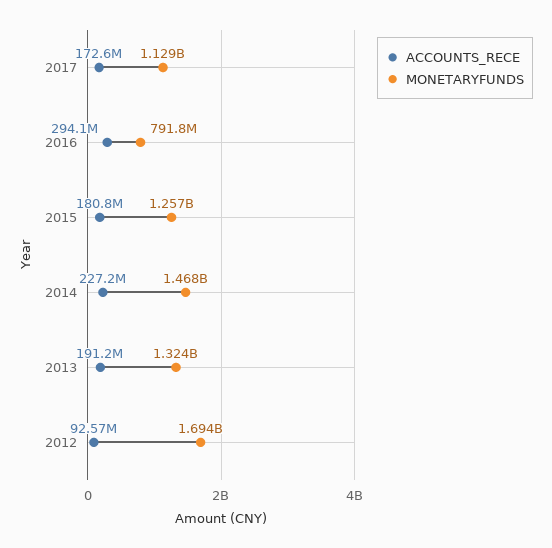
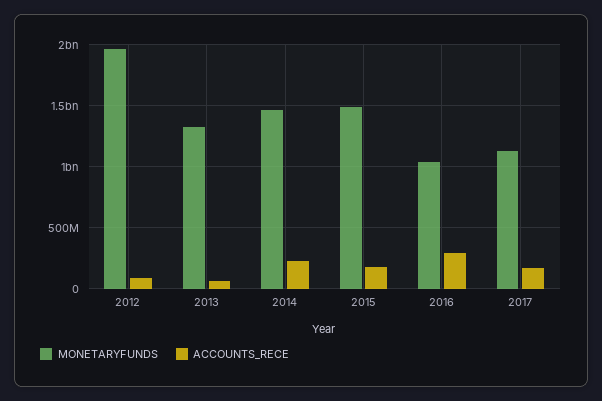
MONETARYFUNDS, 2016: 791800000 -> 1050000000
MONETARYFUNDS, 2015: 1257000000 -> 1500000000
ACCOUNTS_RECE, 2013: 191200000 -> 50000000
MONETARYFUNDS, 2012: 1694000000 -> 1950000000

